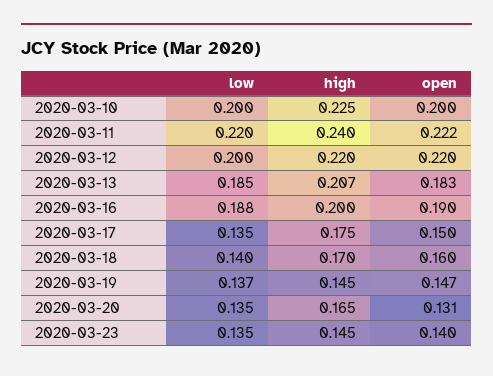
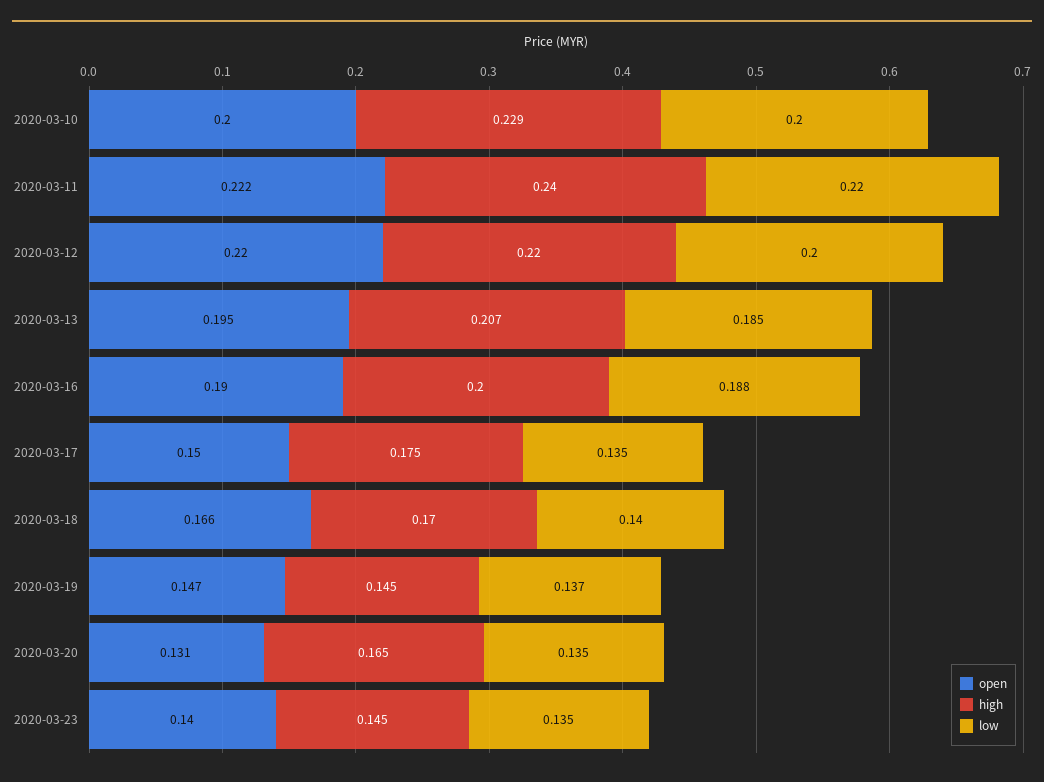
high, 2020-03-10: 0.225 -> 0.229
open, 2020-03-13: 0.183 -> 0.195
open, 2020-03-18: 0.16 -> 0.166

